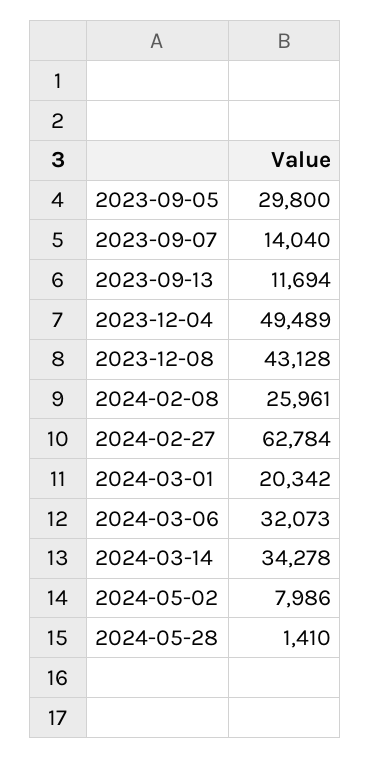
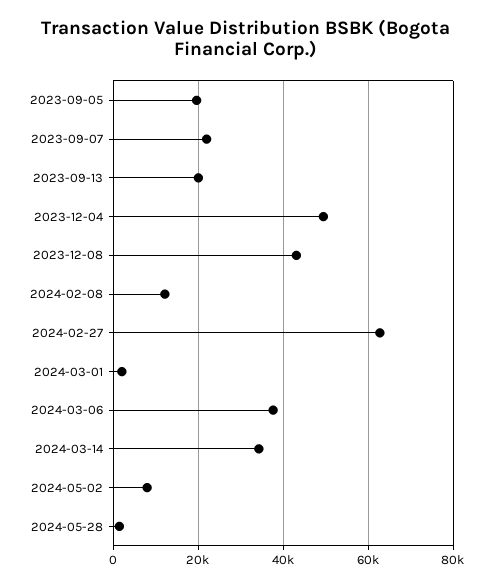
2023-09-05: 29800 -> 20000
2023-09-07: 14040 -> 22000
2023-09-13: 11694 -> 20000
2024-02-08: 25961 -> 12000
2024-03-01: 20342 -> 2000
2024-03-06: 32073 -> 38000

